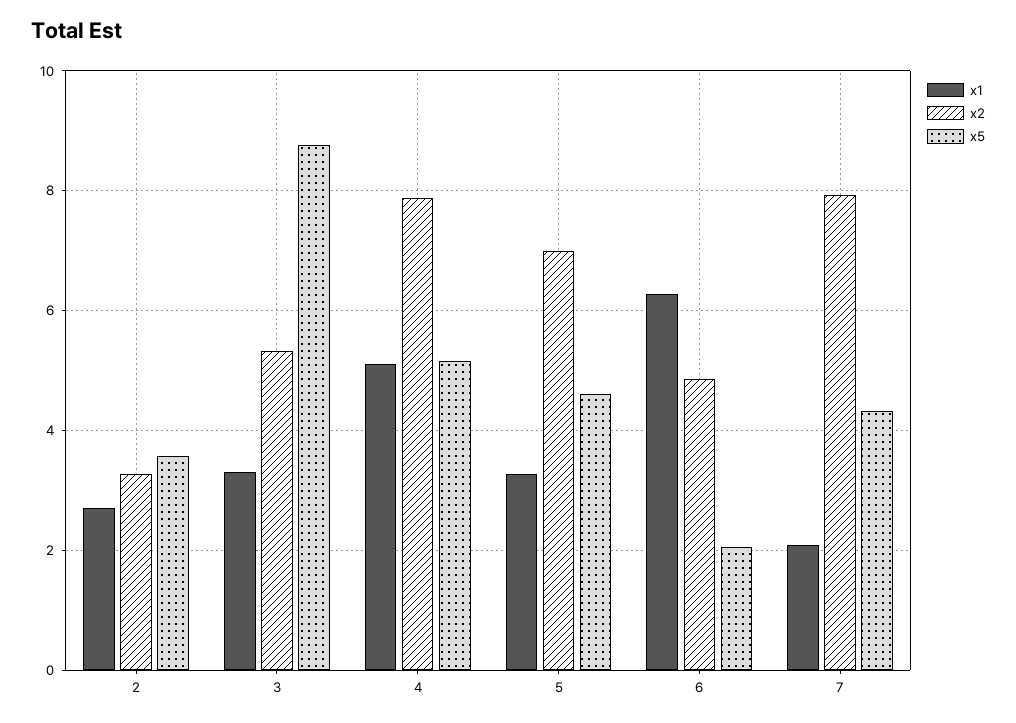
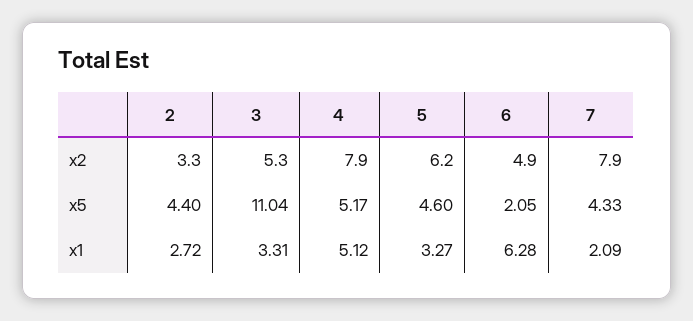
x5, 2: 3.6 -> 4.4
x5, 3: 8.8 -> 11.04
x2, 5: 7 -> 6.2

